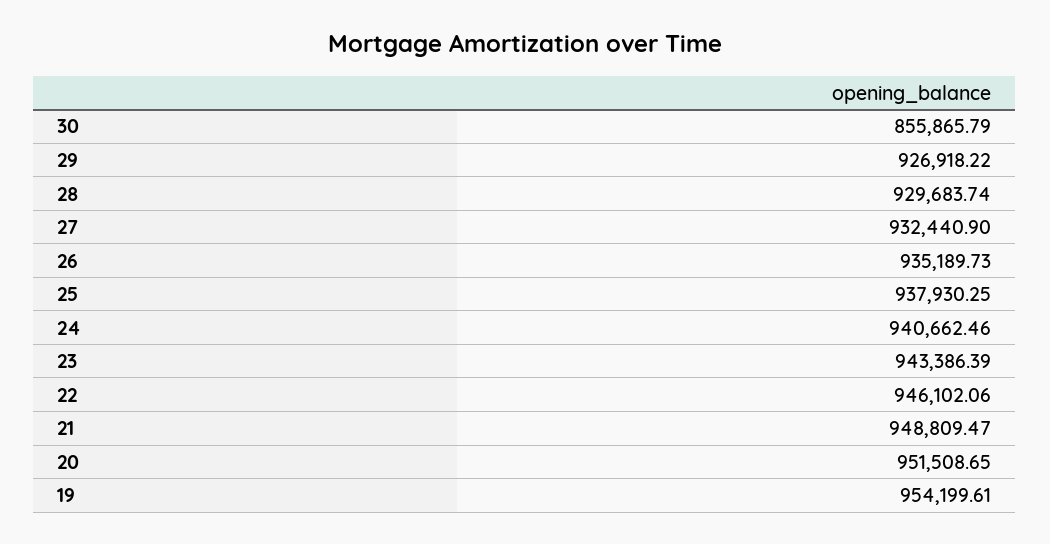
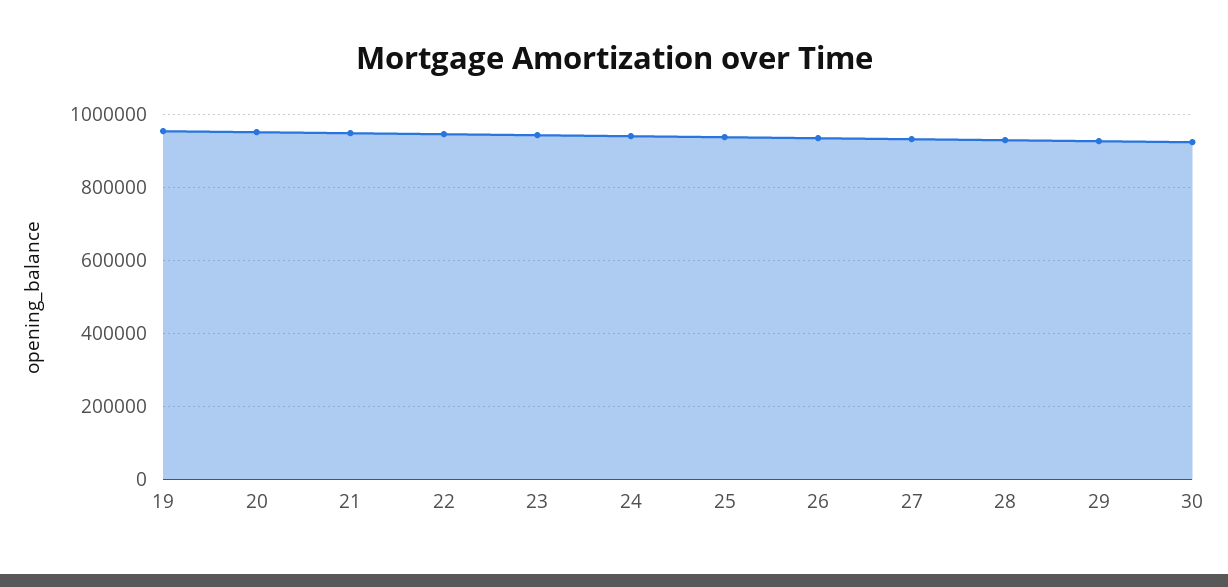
30: 855865.79 -> 920000

